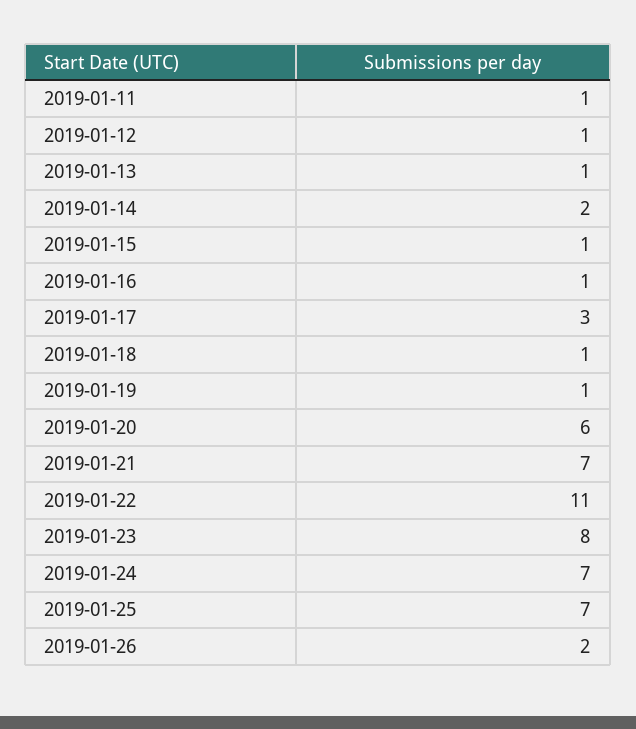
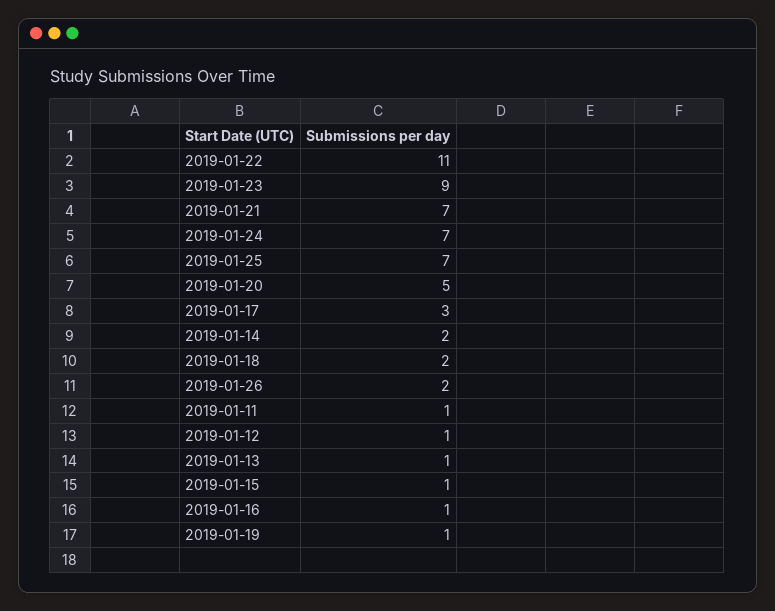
2019-01-18: 1 -> 2
2019-01-20: 6 -> 5
2019-01-23: 8 -> 9

